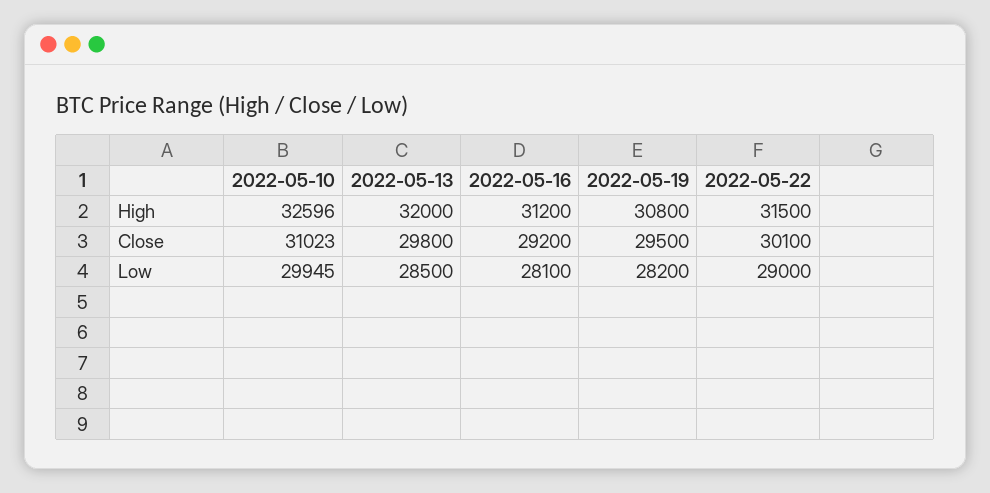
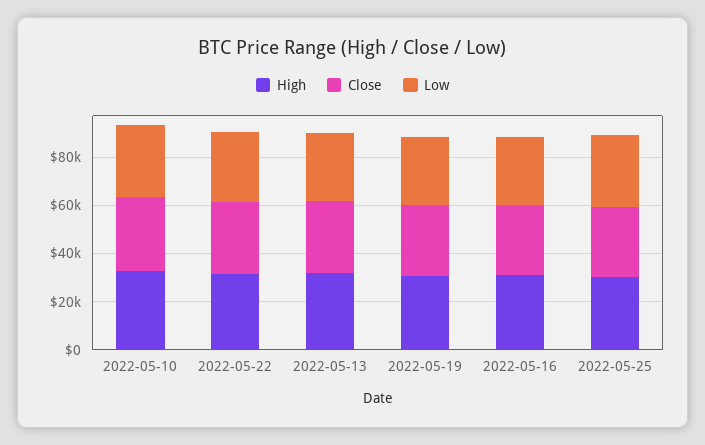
High, 2022-05-25: none -> 30000
Close, 2022-05-25: none -> 30000
Low, 2022-05-25: none -> 30000

